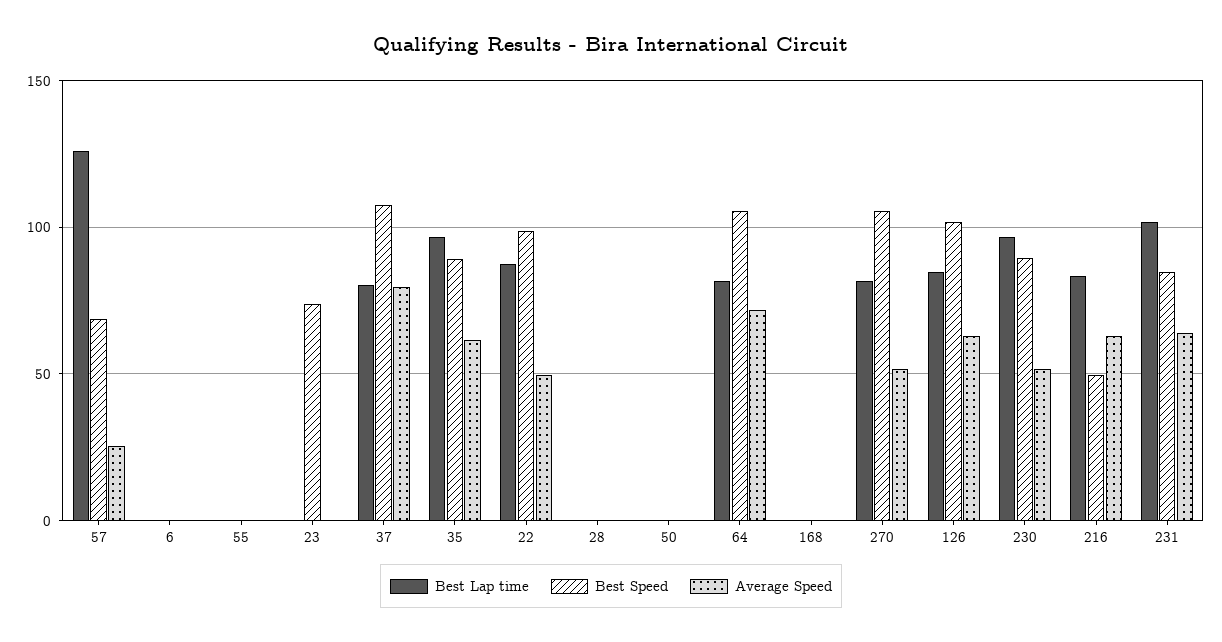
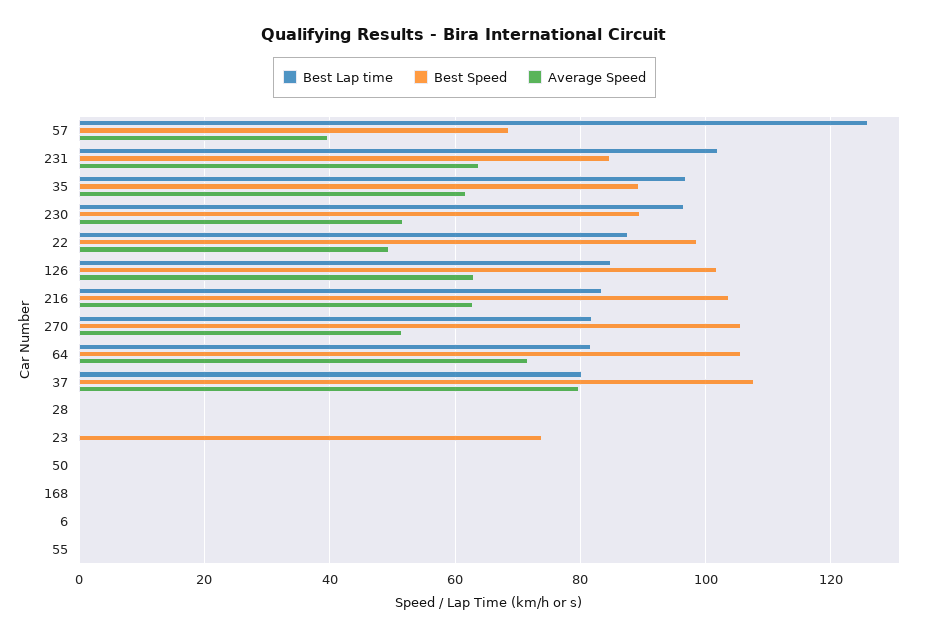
Average Speed, 57: 25 -> 40
Best Speed, 216: 50 -> 104

